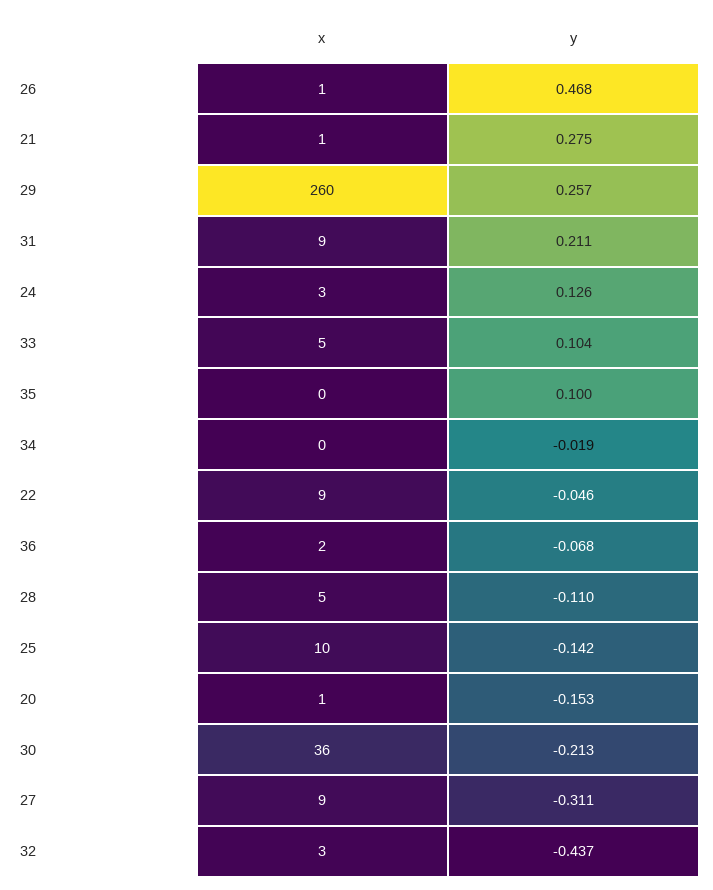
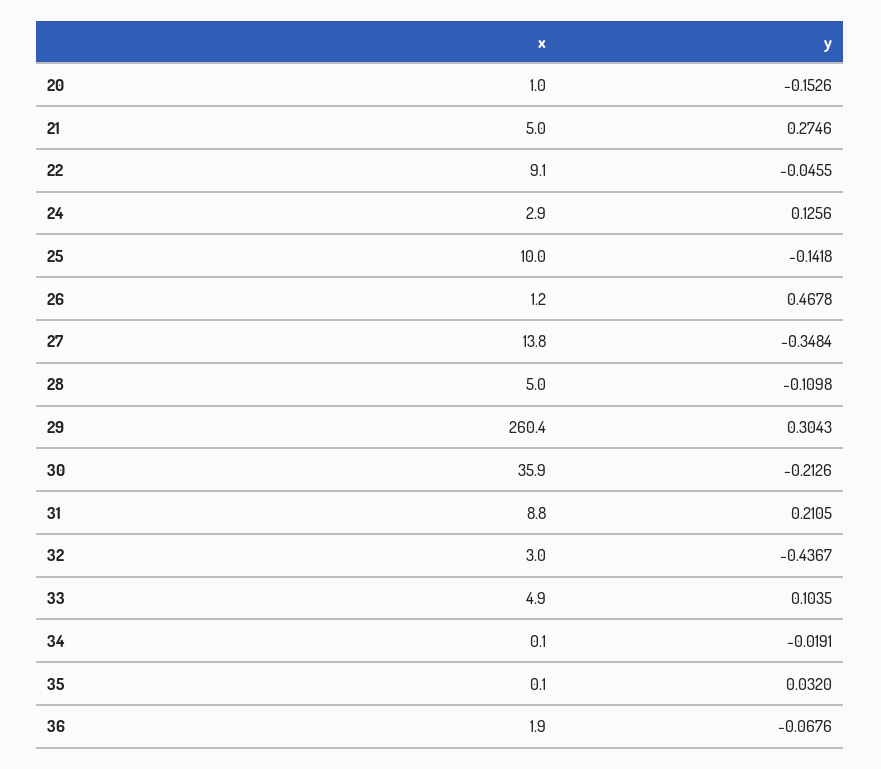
x, 21: 1 -> 5
y, 29: 0.257 -> 0.3043
y, 35: 0.1 -> 0.032
x, 27: 9 -> 13.8
y, 27: -0.311 -> -0.3484

